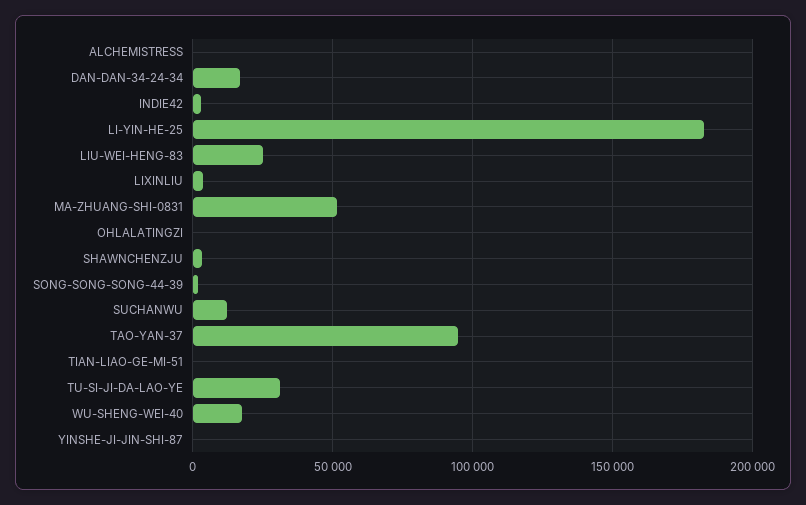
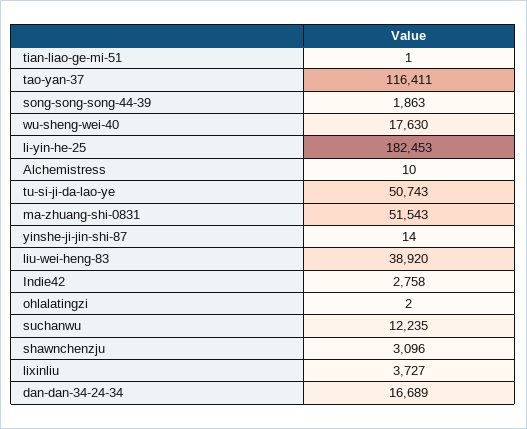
LIU-WEI-HENG-83: 25000 -> 38920
TAO-YAN-37: 95000 -> 116411
TU-SI-JI-DA-LAO-YE: 30000 -> 50743

